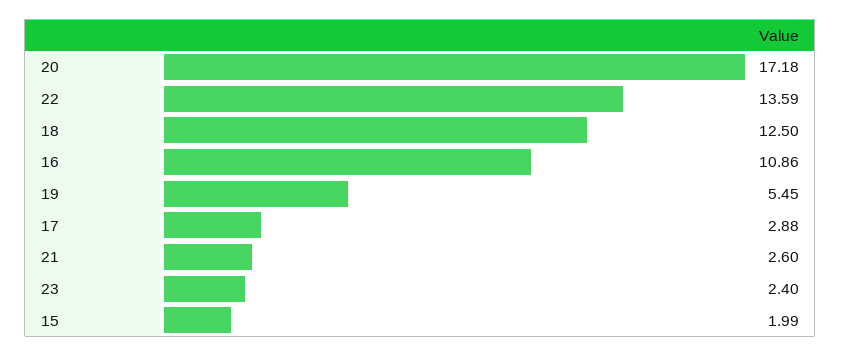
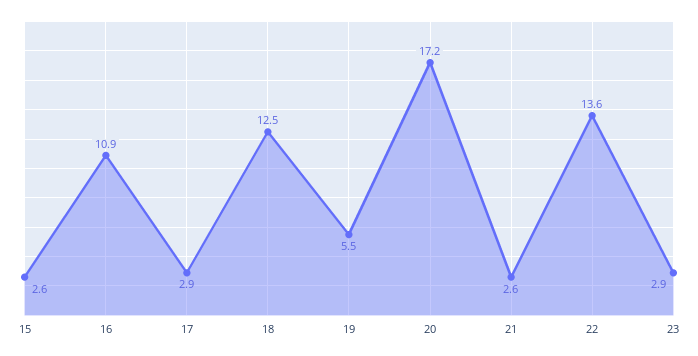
23: 2.4 -> 2.9
15: 1.99 -> 2.6

